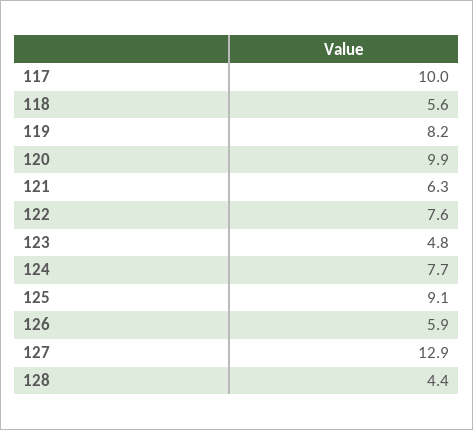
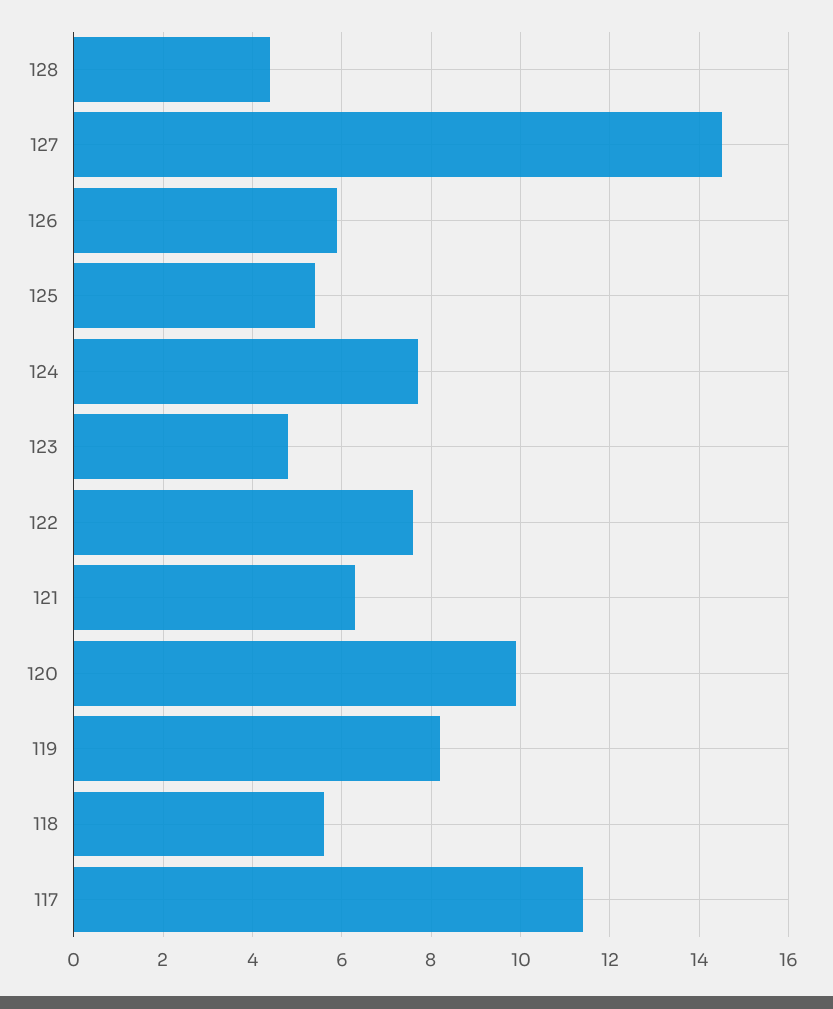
117: 10 -> 11.5
125: 9.1 -> 5.5
127: 12.9 -> 14.5

